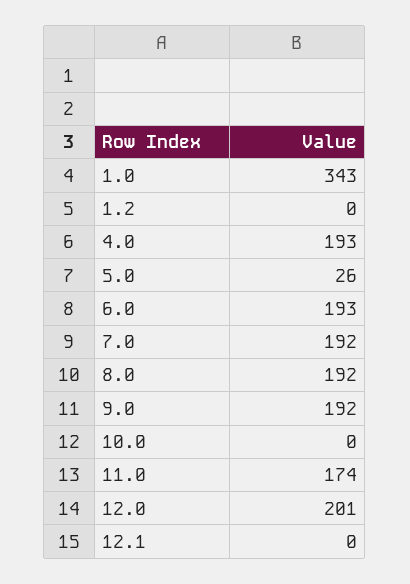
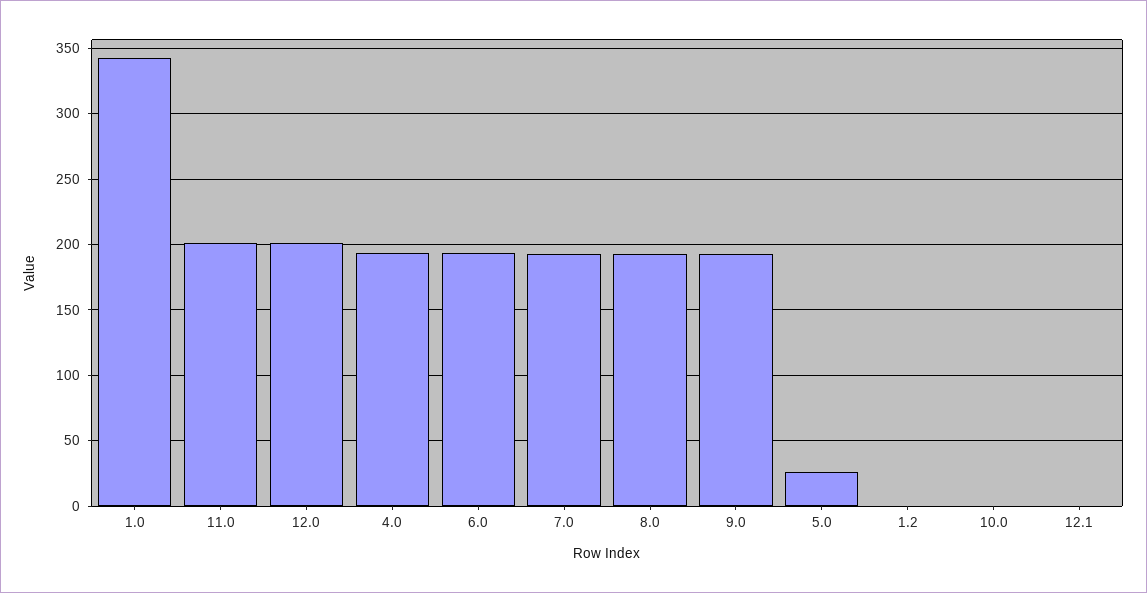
11.0: 174 -> 200

